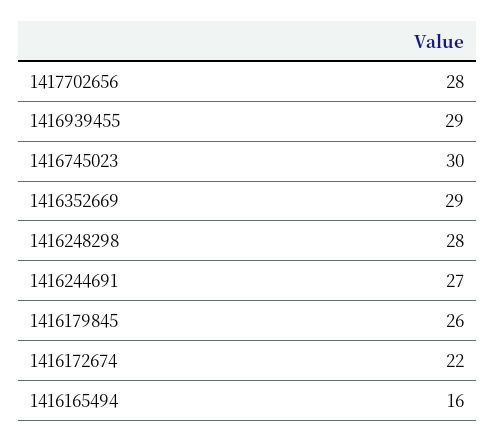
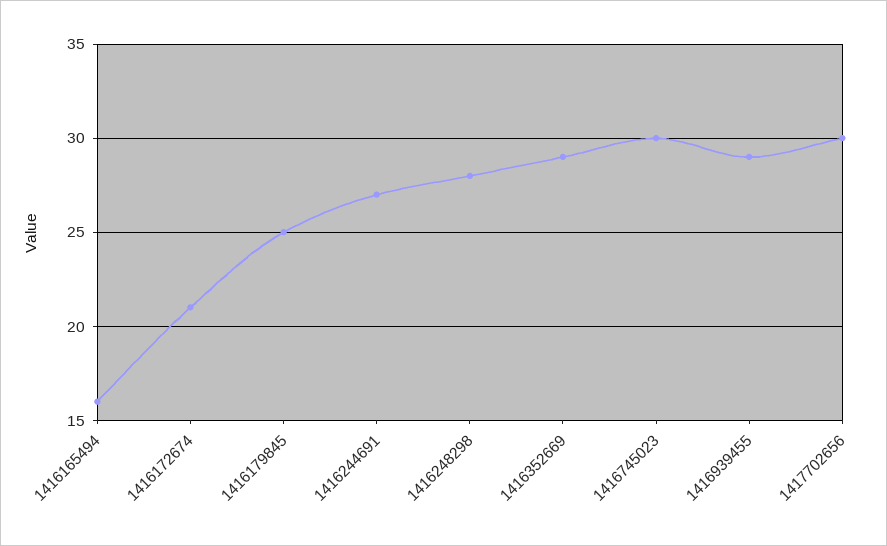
1417702656: 28 -> 30
1416179845: 26 -> 25
1416172674: 22 -> 21

